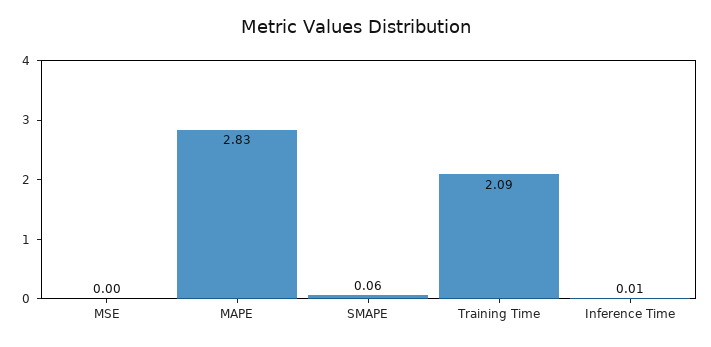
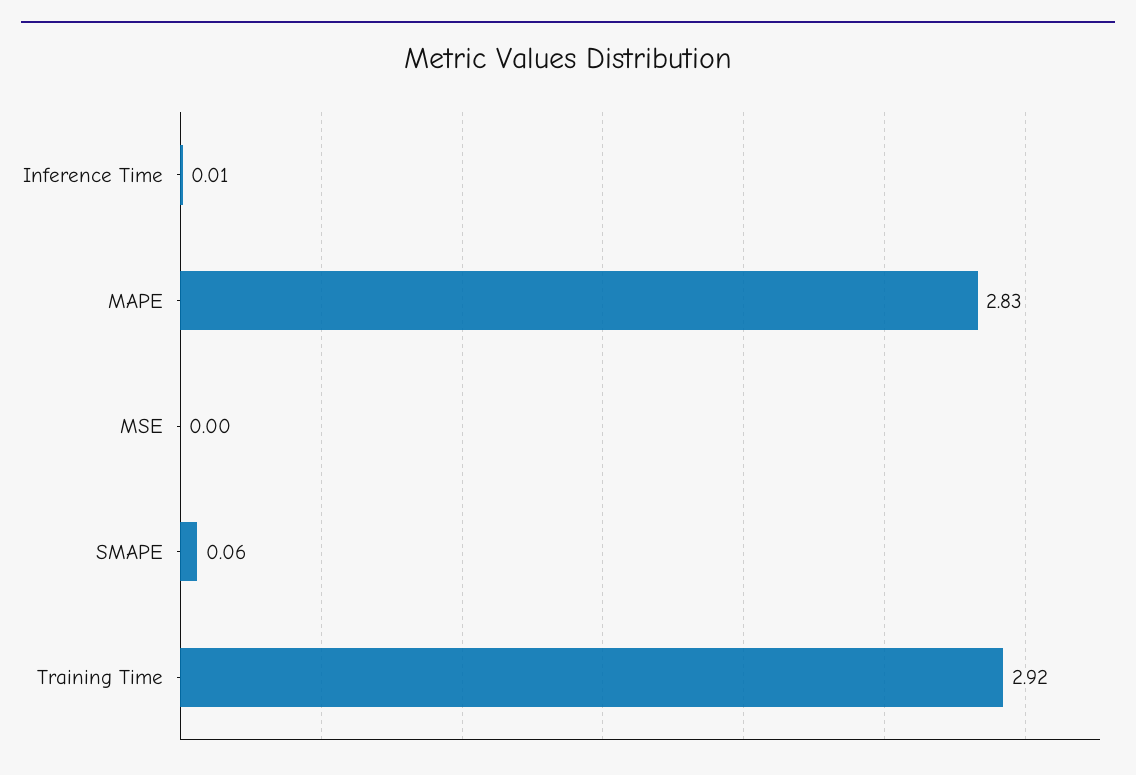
Training Time: 2.09 -> 2.92

